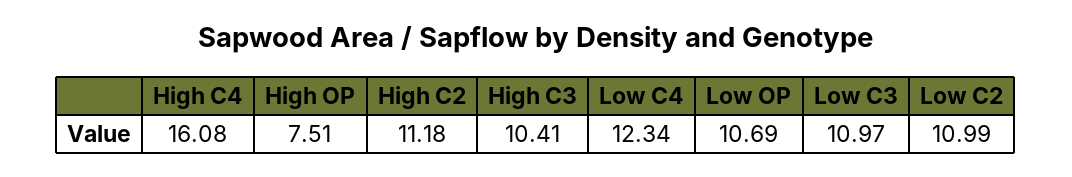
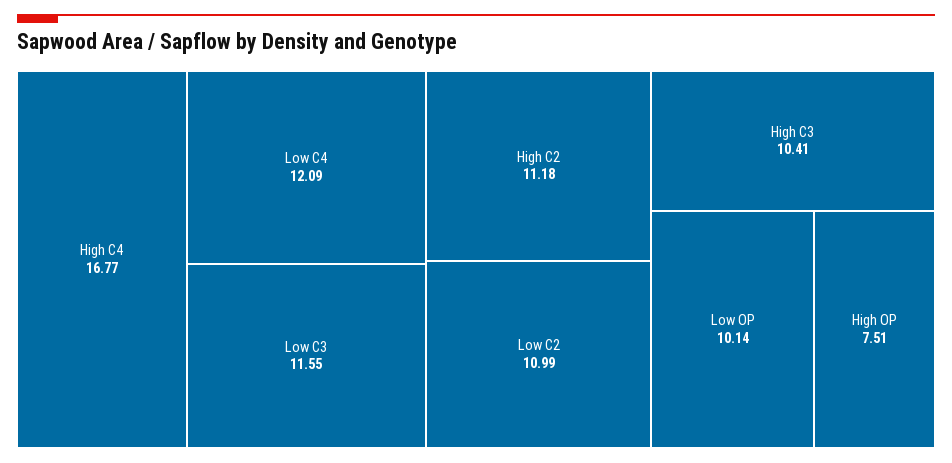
High C4: 16.08 -> 16.77
Low C4: 12.34 -> 12.09
Low OP: 10.69 -> 10.14
Low C3: 10.97 -> 11.55

